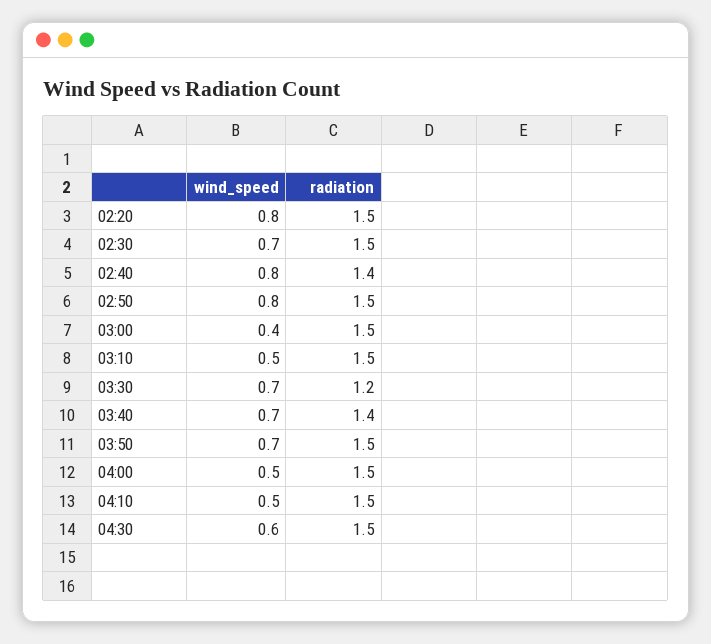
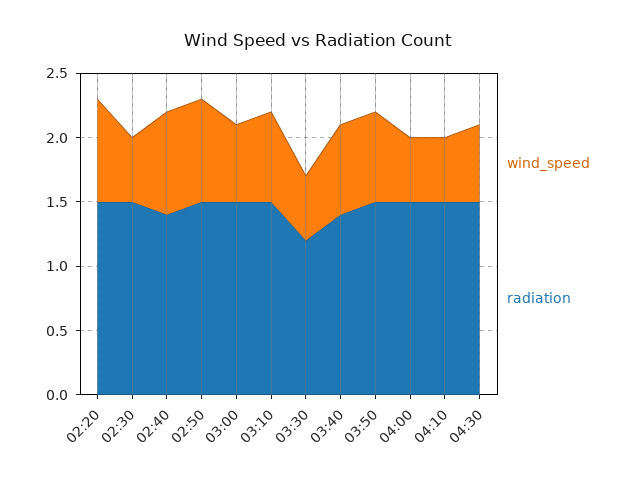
wind_speed, 02:30: 0.7 -> 0.5
wind_speed, 03:00: 0.4 -> 0.6
wind_speed, 03:10: 0.5 -> 0.7
wind_speed, 03:30: 0.7 -> 0.5

